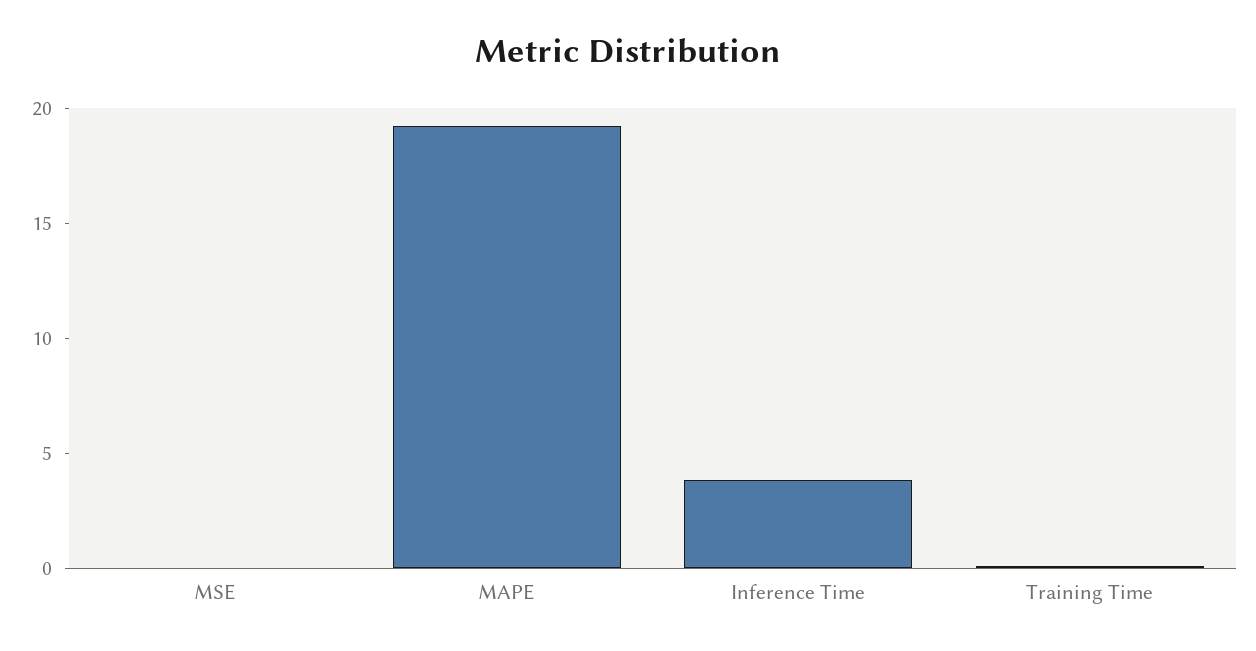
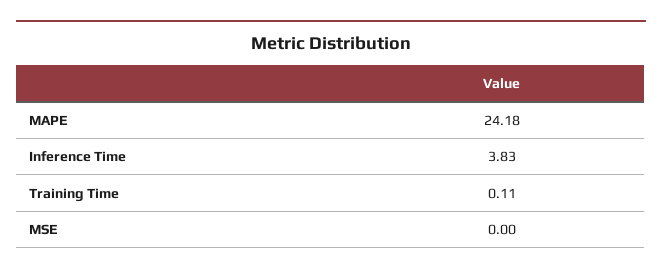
MAPE: 19 -> 24.18

